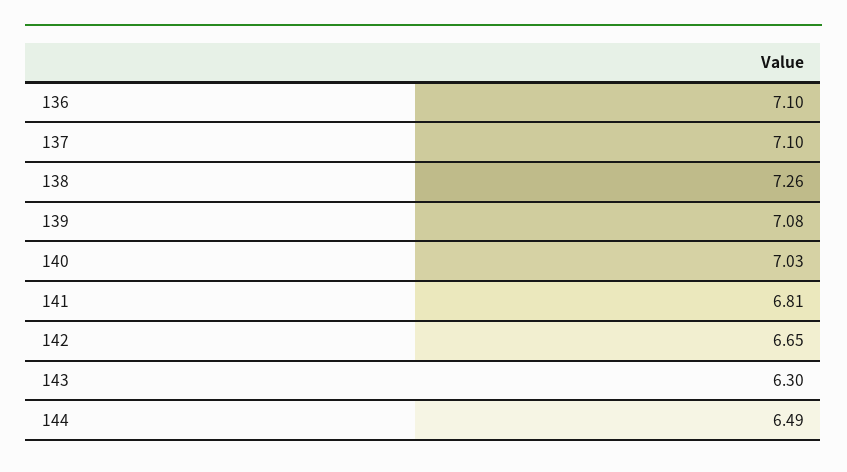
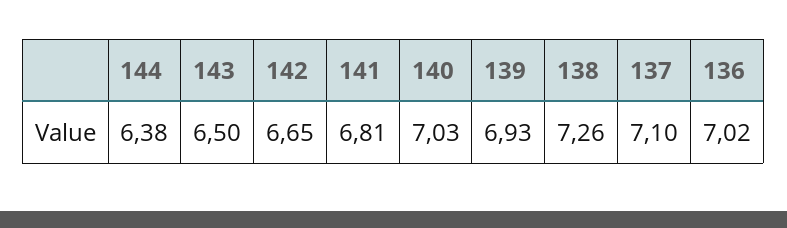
136: 7.1 -> 7.02
139: 7.08 -> 6.93
143: 6.3 -> 6.5
144: 6.49 -> 6.38

